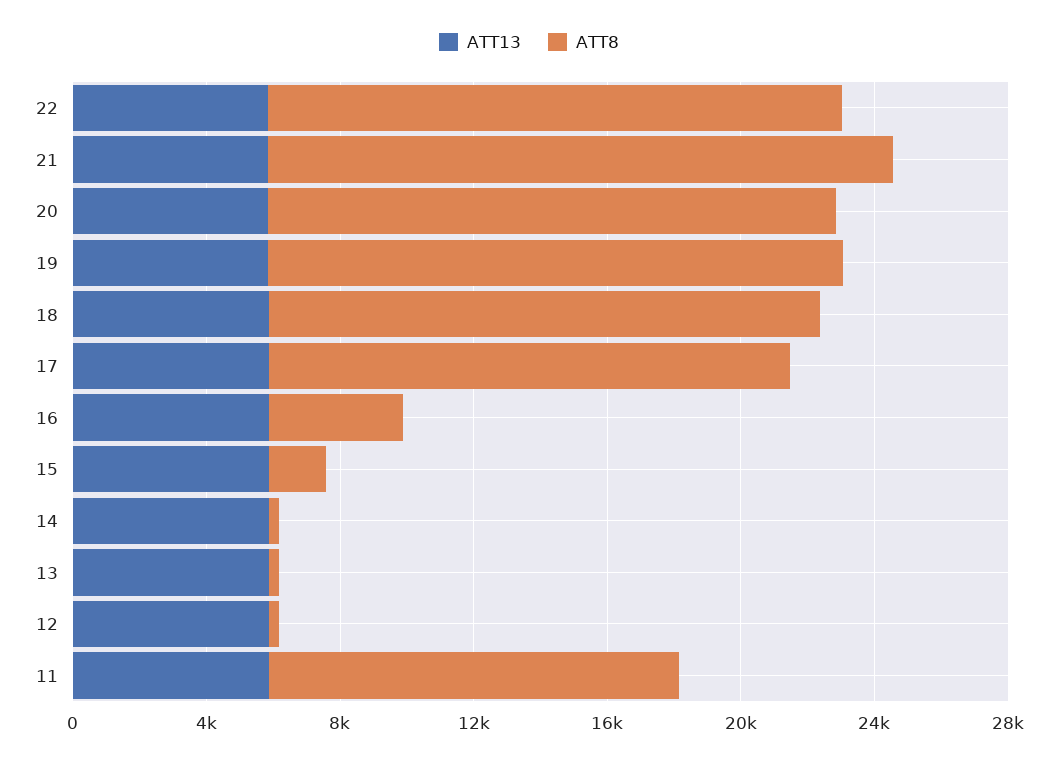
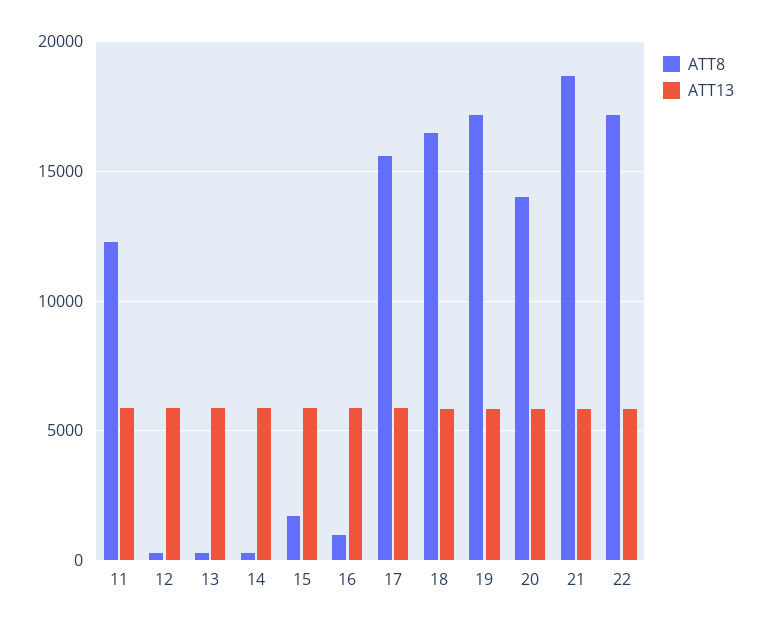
ATT8, 20: 17000 -> 14000
ATT8, 16: 4000 -> 1000

